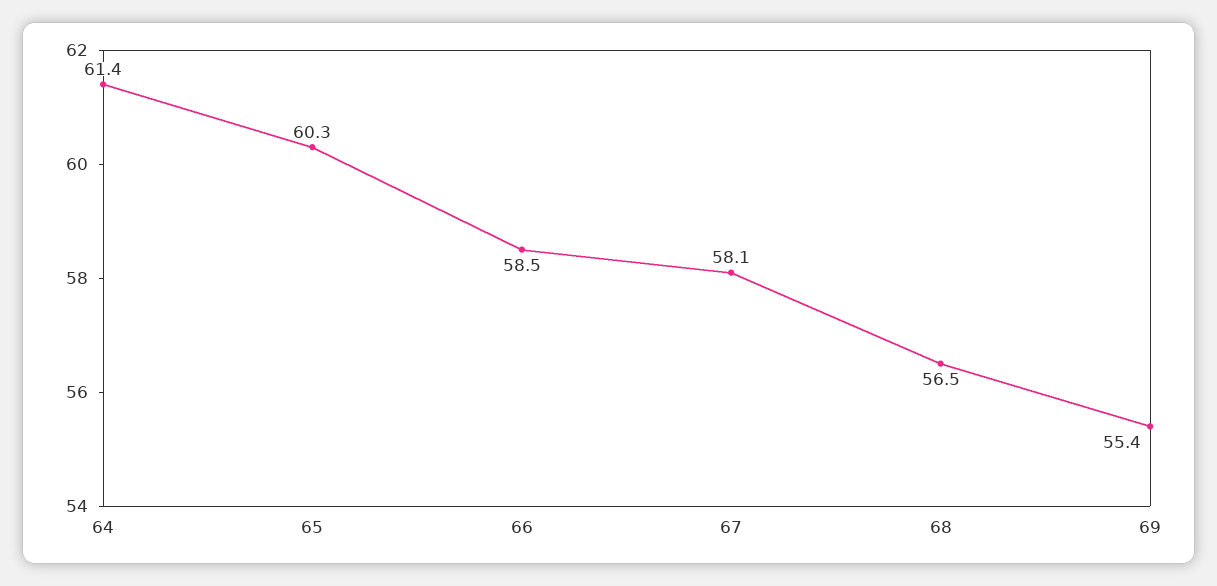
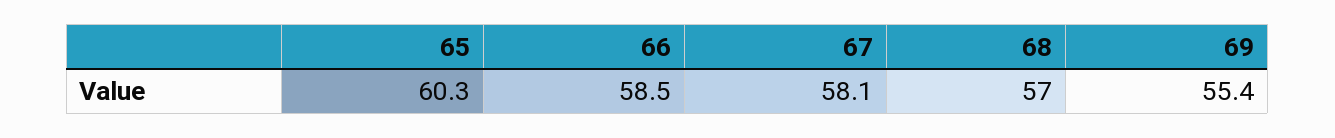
64: 61.4 -> none
68: 56.5 -> 57

